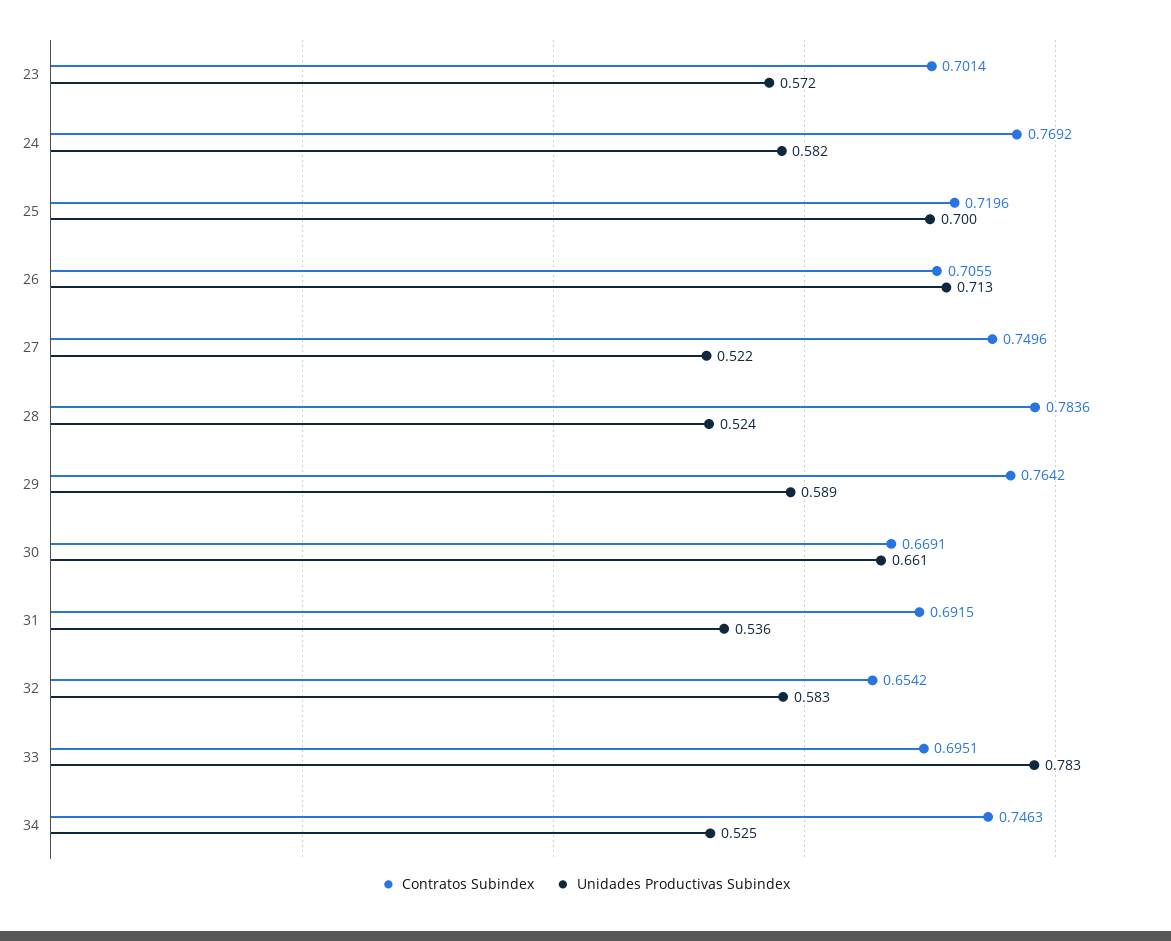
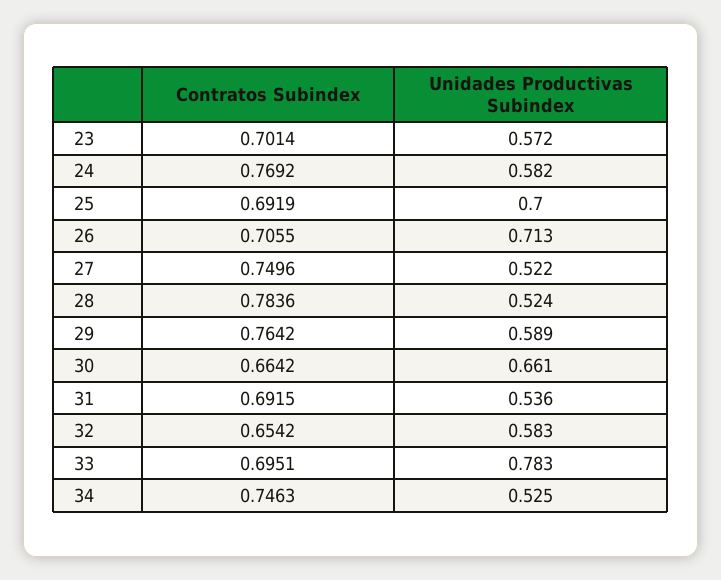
Contratos Subindex, 25: 0.7196 -> 0.6919
Contratos Subindex, 30: 0.6691 -> 0.6642

